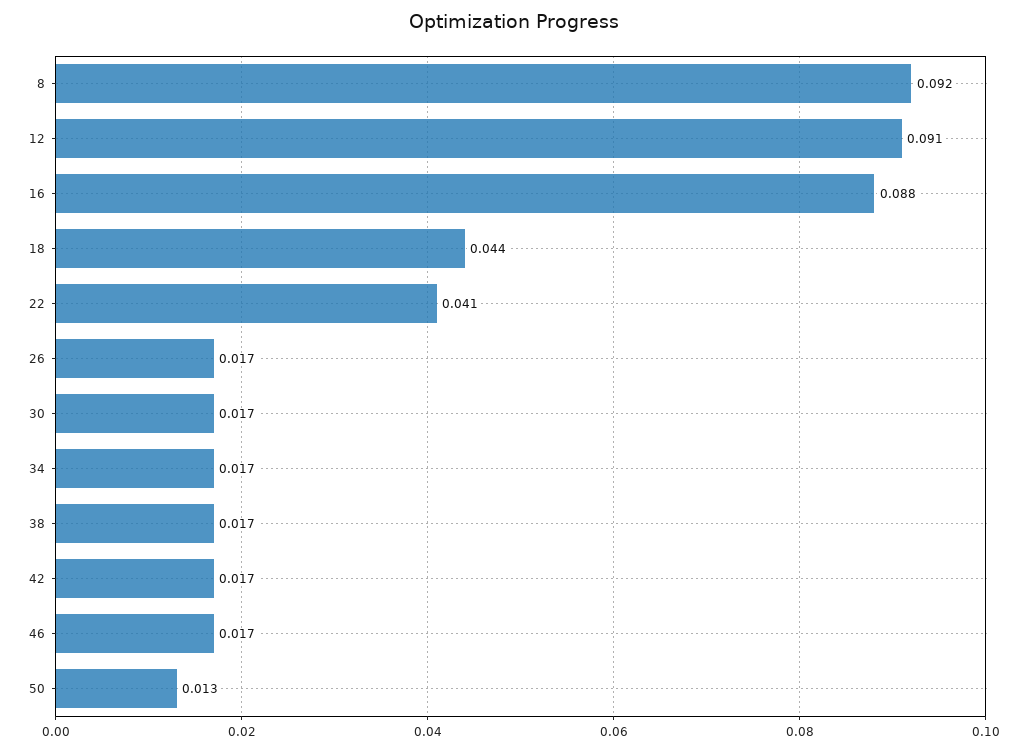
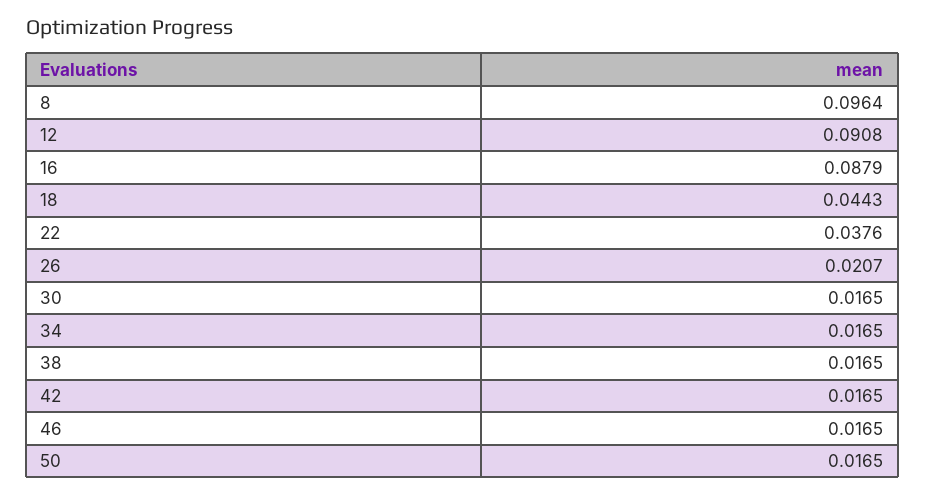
8: 0.092 -> 0.0964
22: 0.041 -> 0.0376
26: 0.017 -> 0.0207
50: 0.013 -> 0.0165

